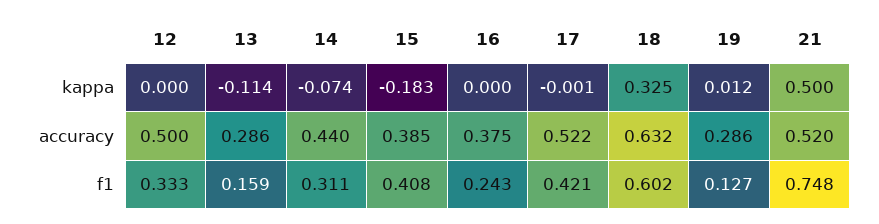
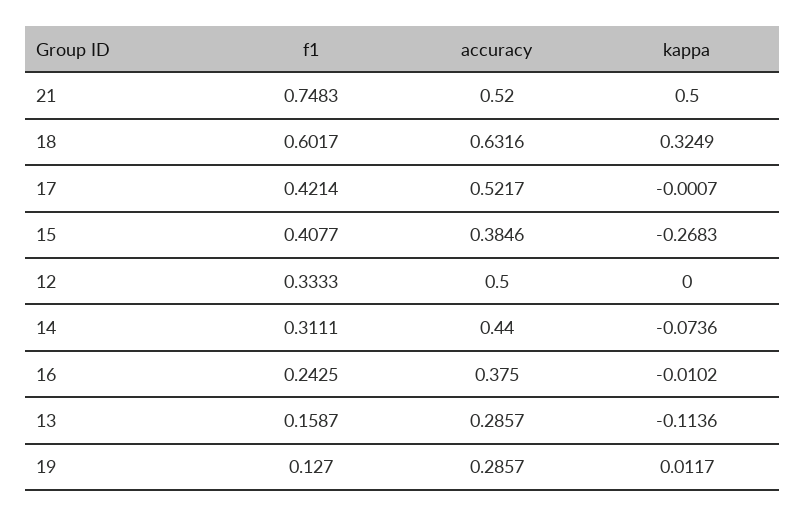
15, kappa: -0.183 -> -0.2683
16, kappa: 0 -> -0.0102

